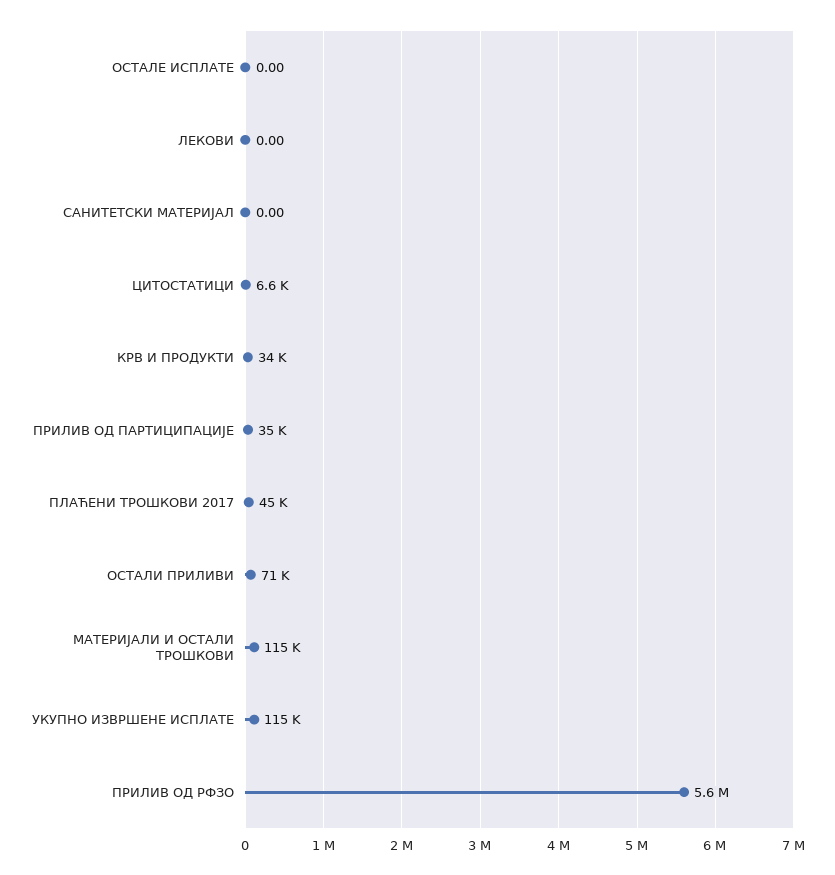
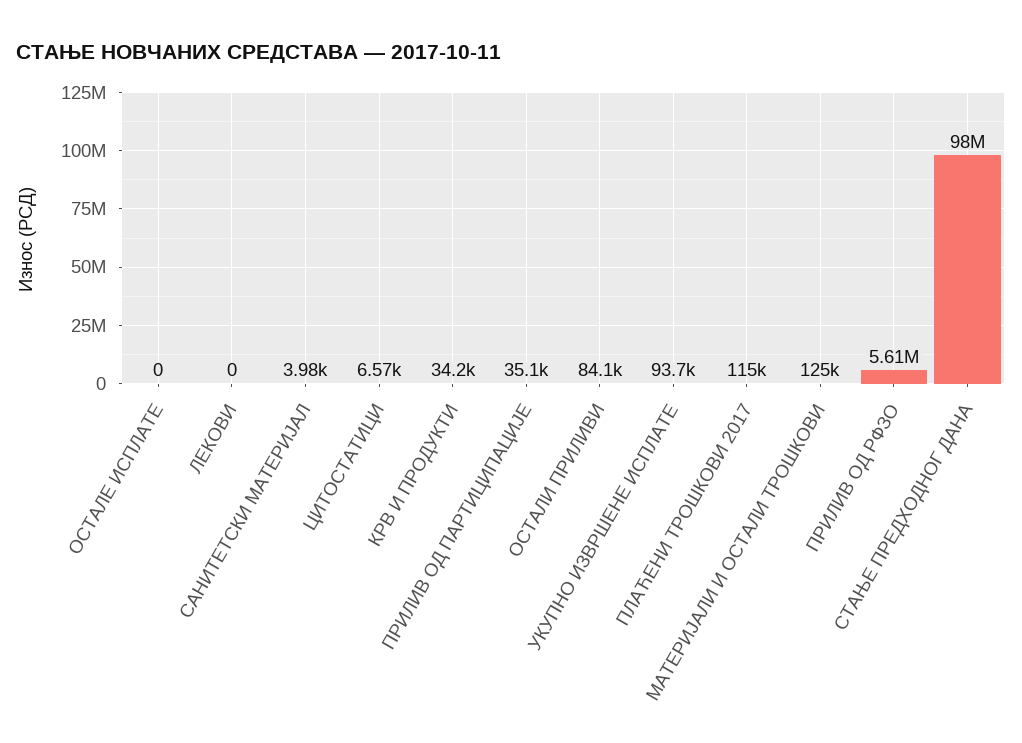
САНИТЕТСКИ МАТЕРИЈАЛ: 0 -> 3980
ПЛАЋЕНИ ТРОШКОВИ 2017: 45000 -> 115000
ОСТАЛИ ПРИЛИВИ: 71000 -> 84100
МАТЕРИЈАЛИ И ОСТАЛИ ТРОШКОВИ: 115000 -> 125000
УКУПНО ИЗВРШЕНЕ ИСПЛАТЕ: 115000 -> 93700
СТАЊЕ ПРЕДХОДНОГ ДАНА: none -> 98000000

